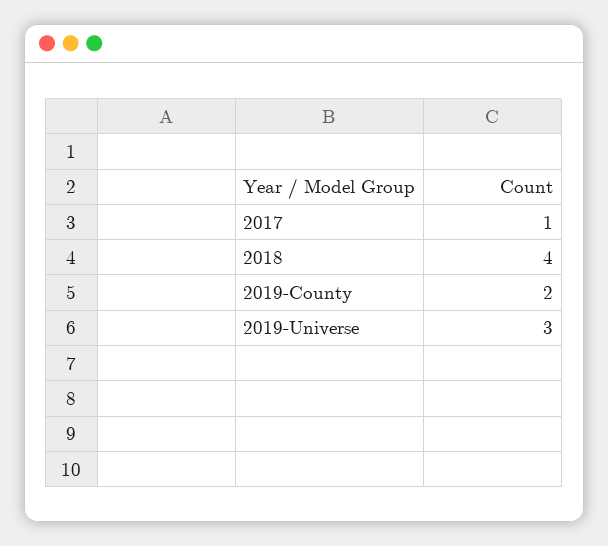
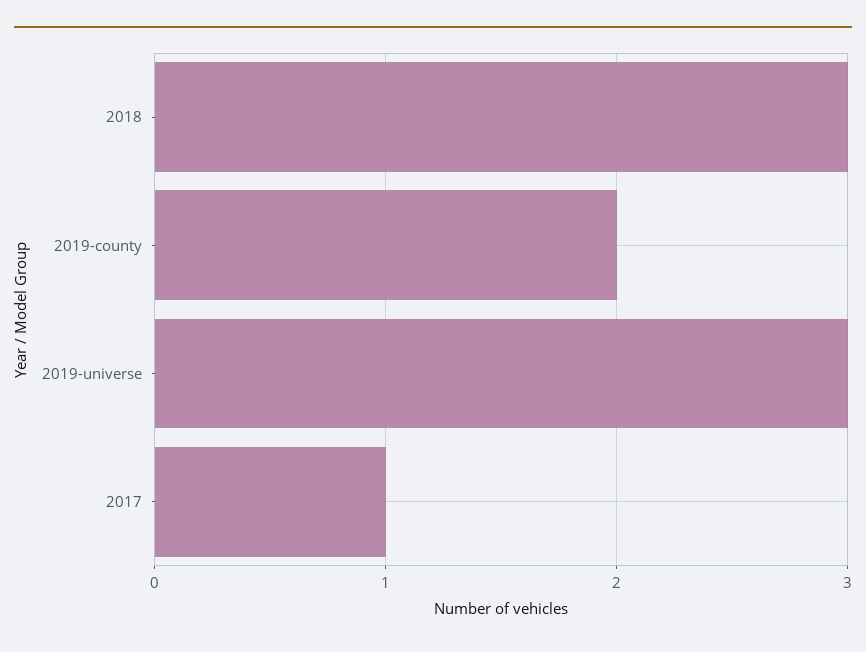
2018: 4 -> 3

